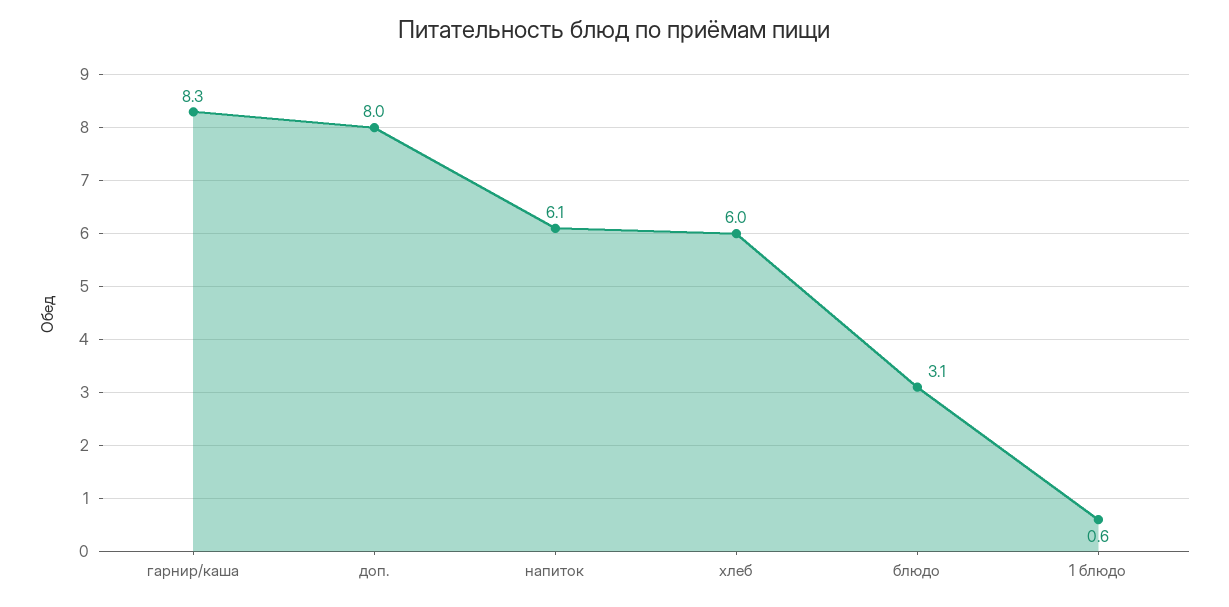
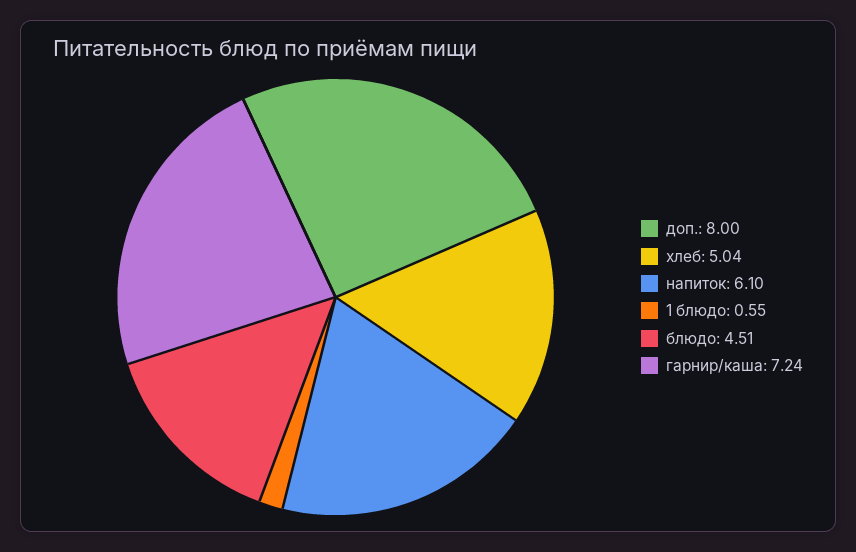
гарнир/каша: 8.3 -> 7.24
хлеб: 6 -> 5.04
блюдо: 3.1 -> 4.51

